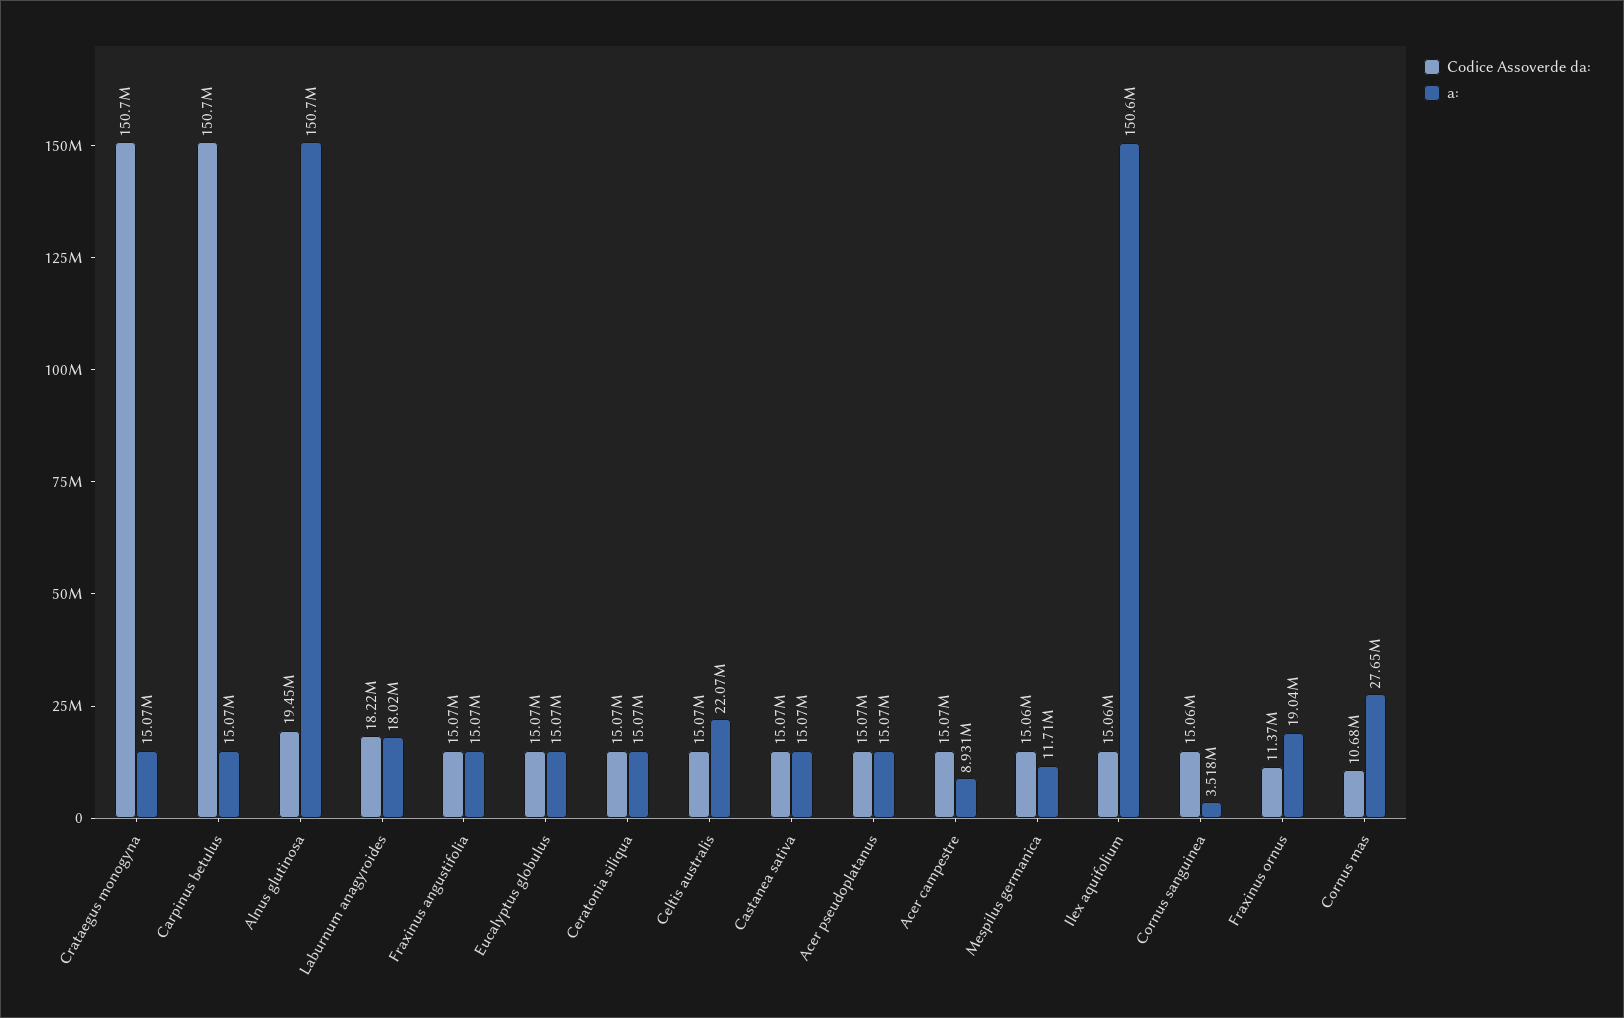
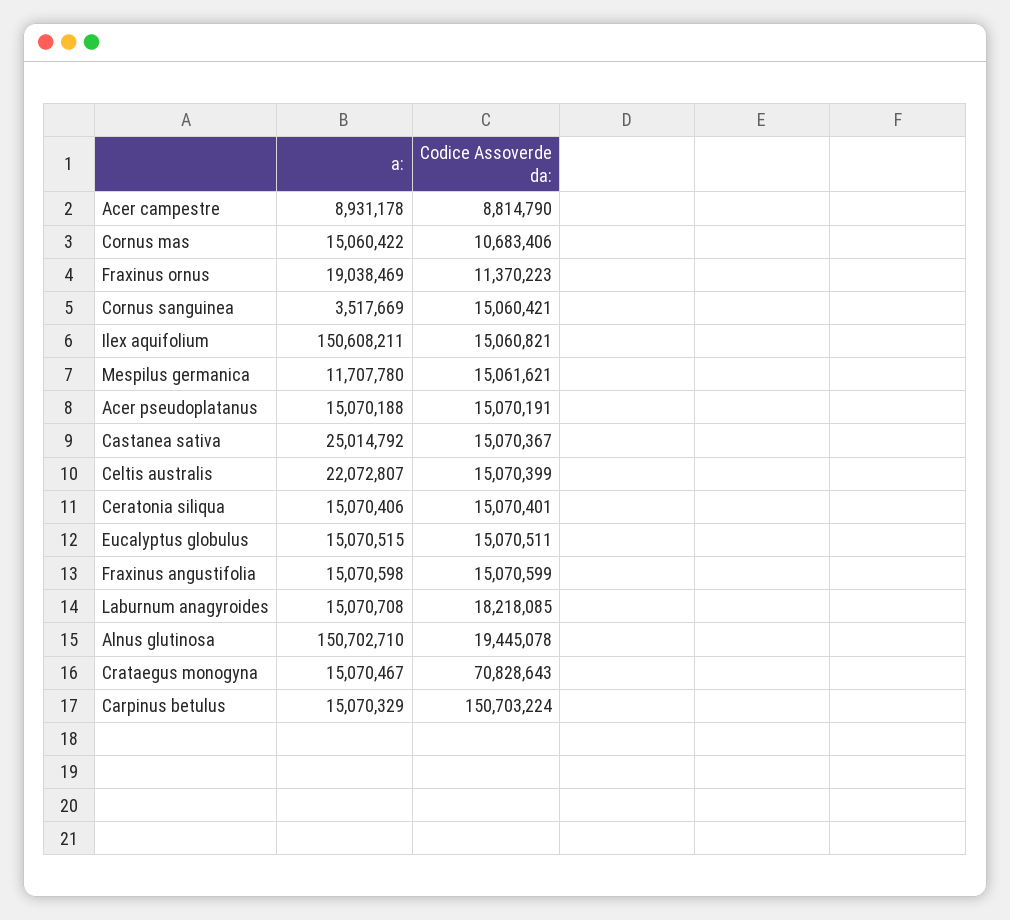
Codice Assoverde da:, Crataegus monogyna: 150700000 -> 70828643
a:, Laburnum anagyroides: 18020000 -> 15070708
a:, Castanea sativa: 15070000 -> 25014792
Codice Assoverde da:, Acer campestre: 15070000 -> 8814790
a:, Cornus mas: 27650000 -> 15060422

